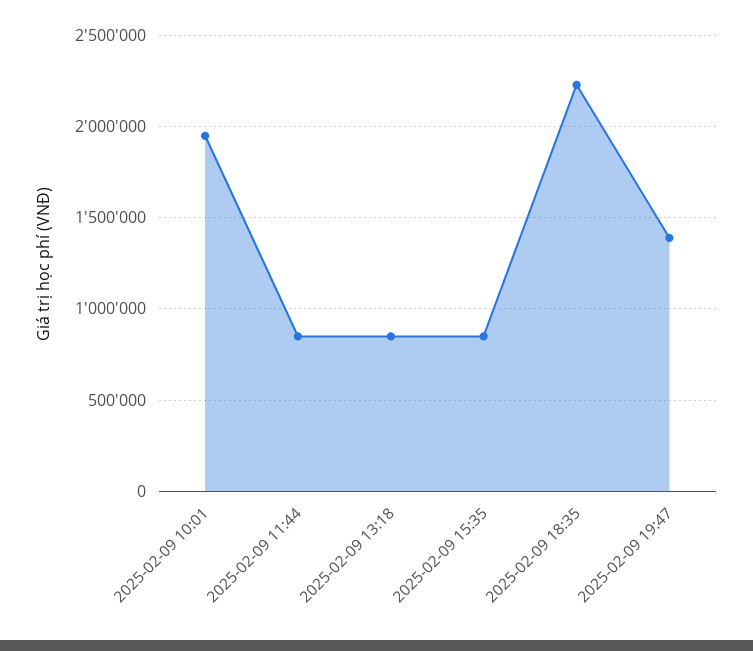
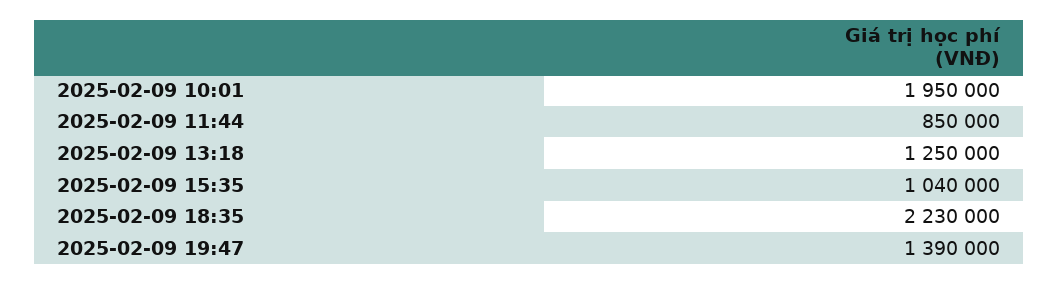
2025-02-09 13:18: 850000 -> 1250000
2025-02-09 15:35: 850000 -> 1040000

